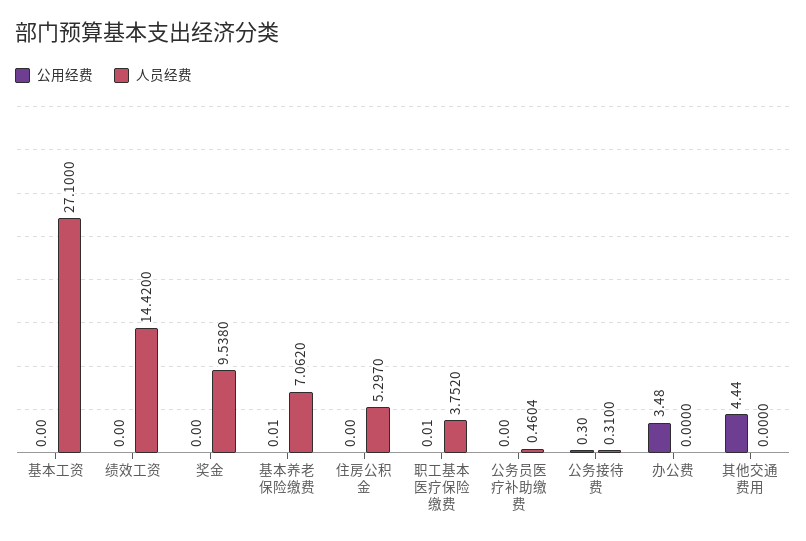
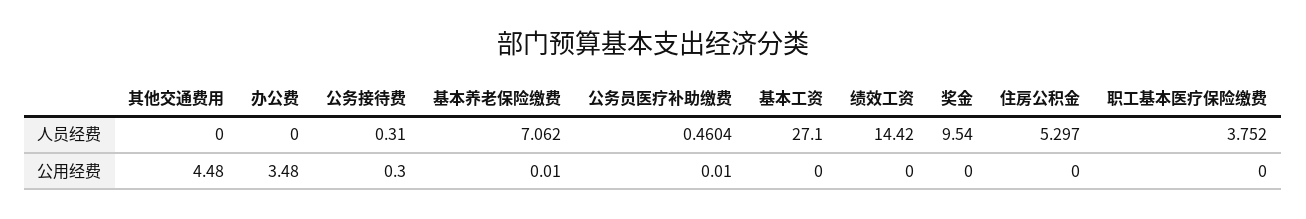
人员经费, 奖金: 9.538 -> 9.54
公用经费, 职工基本医疗保险缴费: 0.01 -> 0
公用经费, 公务员医疗补助缴费: 0 -> 0.01
公用经费, 其他交通费用: 4.44 -> 4.48

